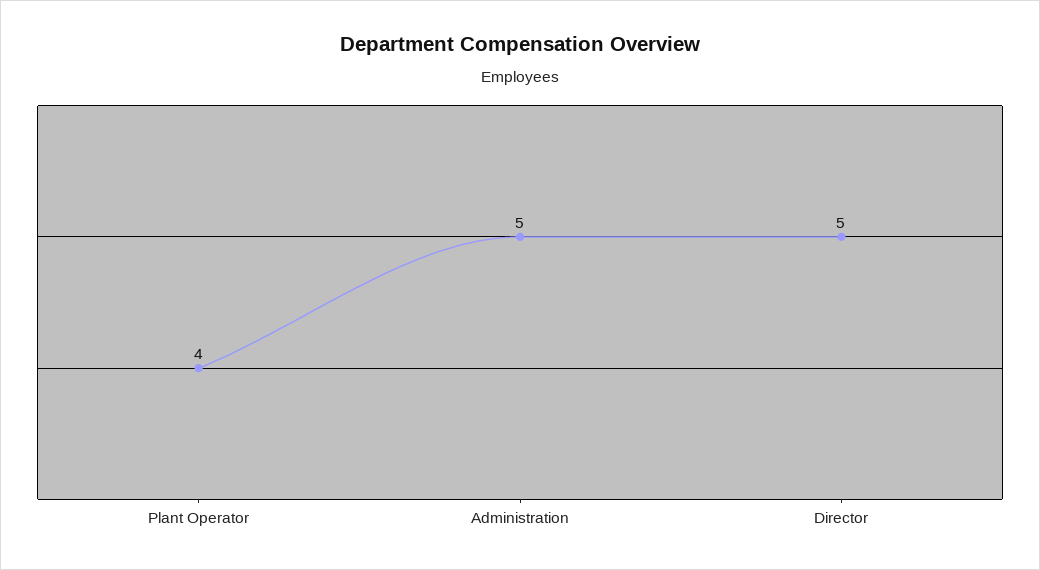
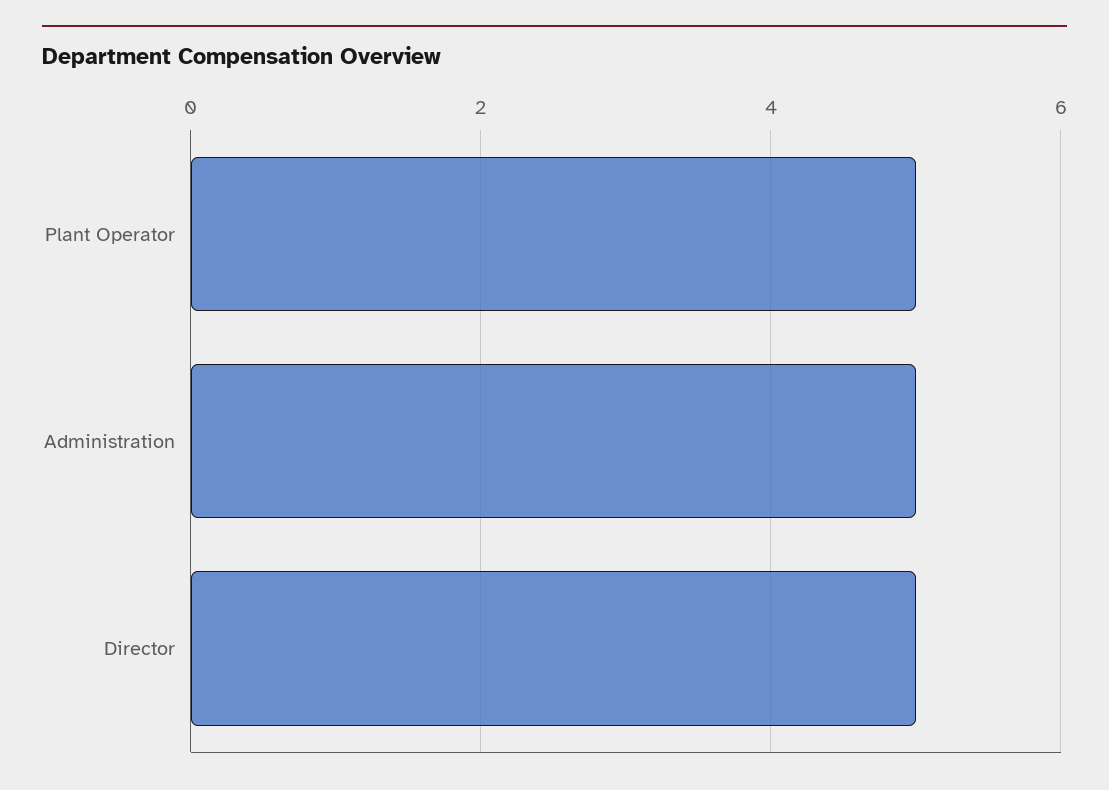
Plant Operator: 4 -> 5

